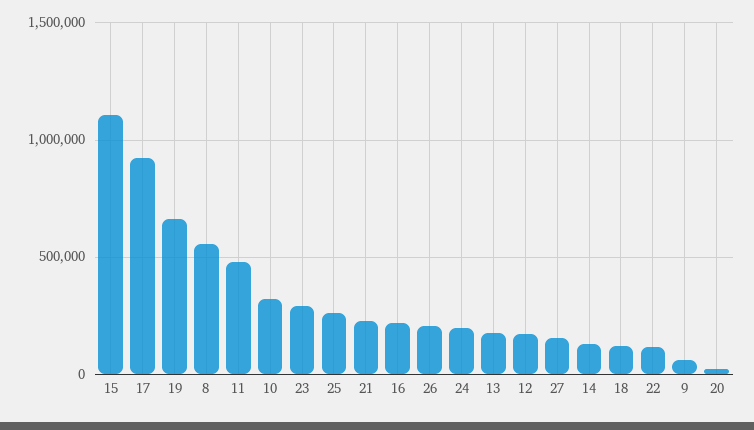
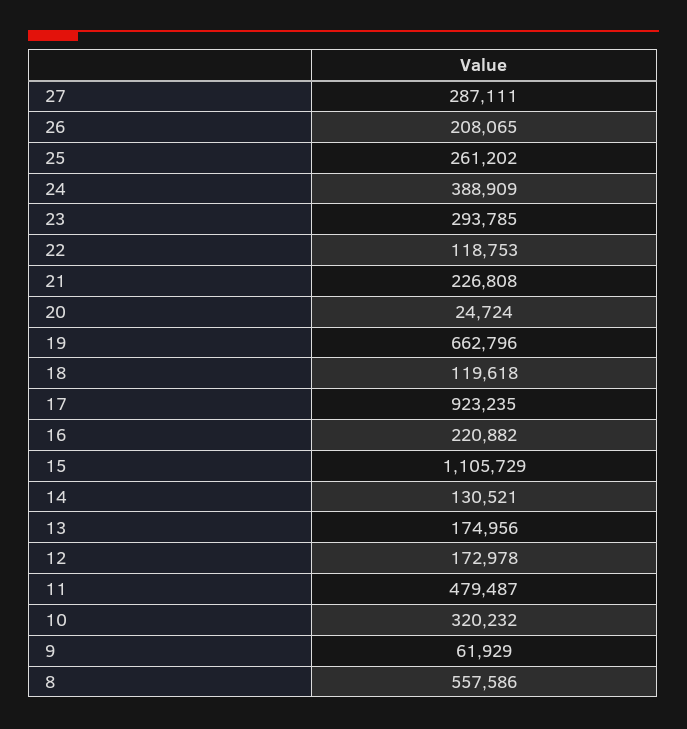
24: 200000 -> 388909
27: 150000 -> 287111

